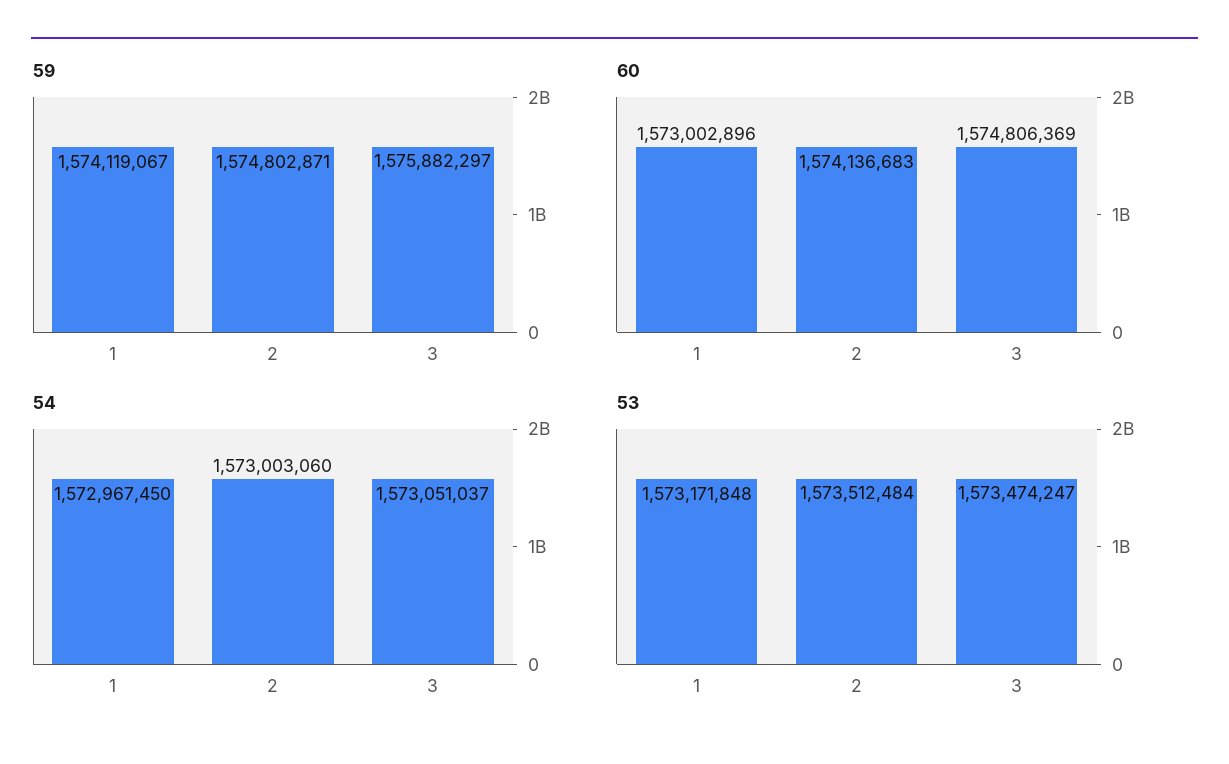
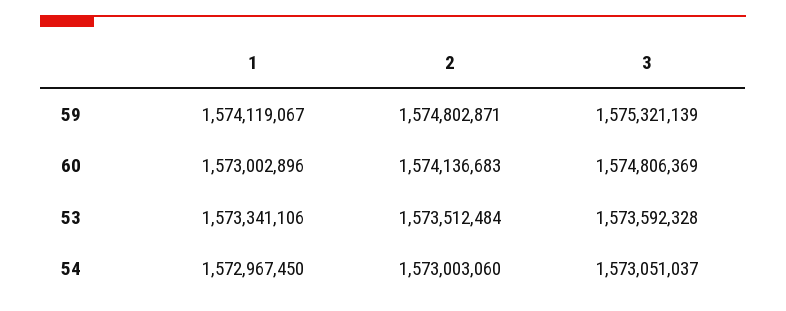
59, 3: 1575882297 -> 1575321139
53, 1: 1573171848 -> 1573341106
53, 3: 1573474247 -> 1573592328

